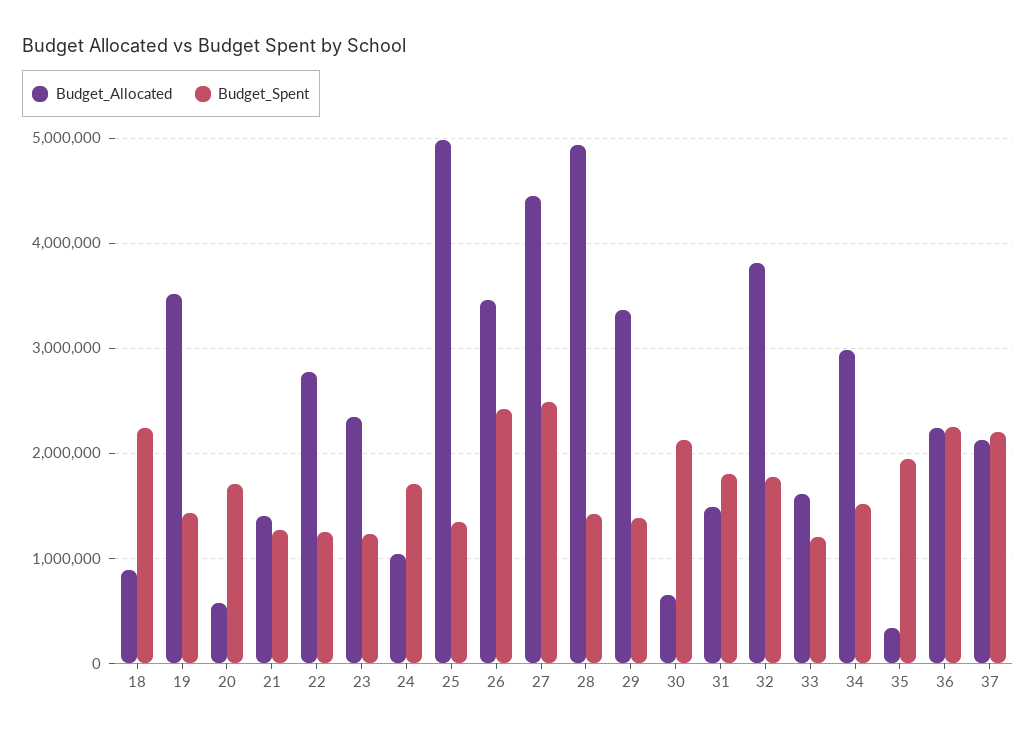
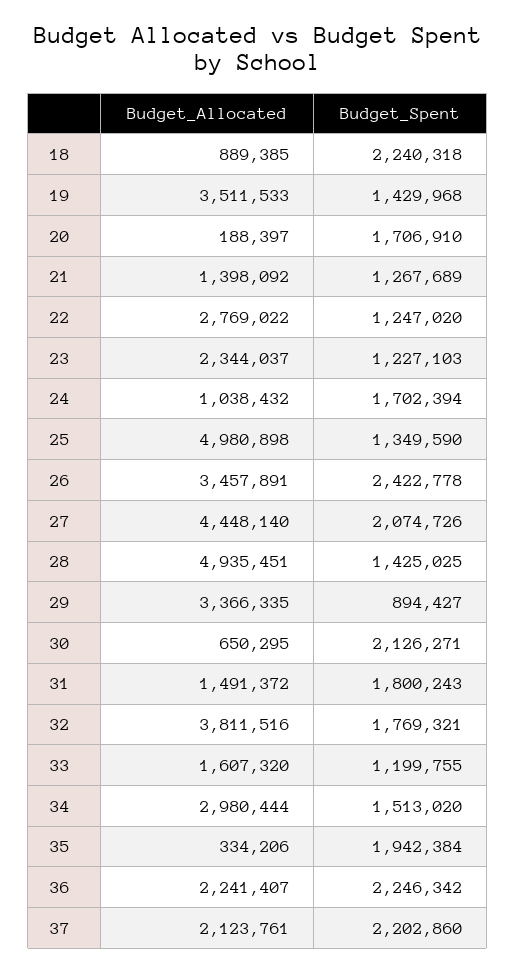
Budget_Allocated, 20: 600000 -> 188397
Budget_Spent, 27: 2500000 -> 2074726
Budget_Spent, 29: 1400000 -> 894427

